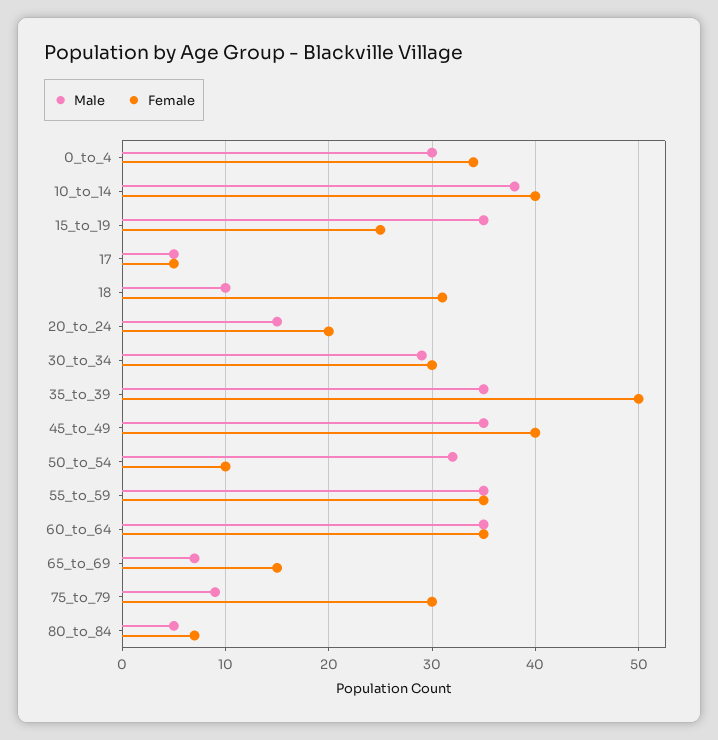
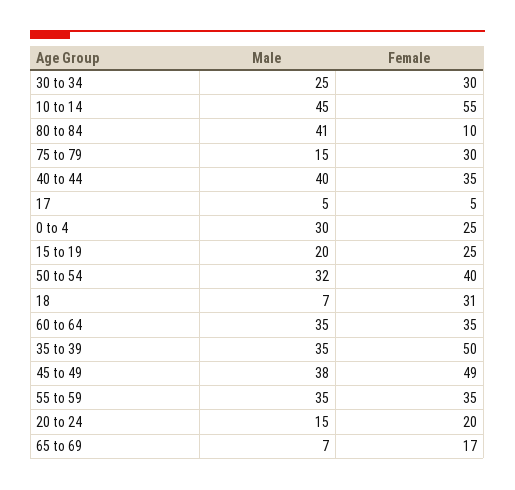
Female, 0_to_4: 34 -> 25
Male, 10_to_14: 38 -> 45
Female, 10_to_14: 40 -> 55
Male, 15_to_19: 35 -> 20
Male, 18: 10 -> 7
Male, 30_to_34: 29 -> 25
Male, 45_to_49: 35 -> 38
Female, 45_to_49: 40 -> 49
Female, 50_to_54: 10 -> 40
Female, 65_to_69: 15 -> 17
Male, 75_to_79: 9 -> 15
Male, 80_to_84: 5 -> 41
Female, 80_to_84: 7 -> 10
Male, 40 to 44: none -> 40
Female, 40 to 44: none -> 35

